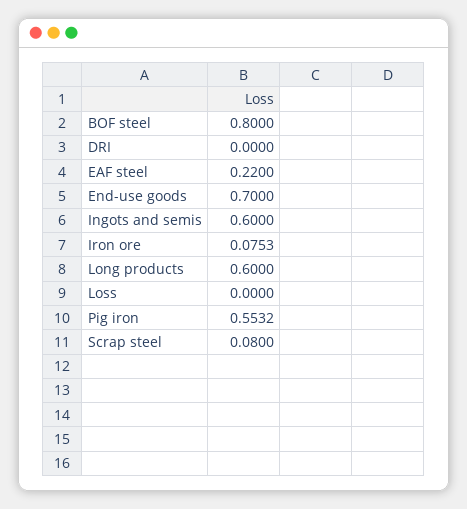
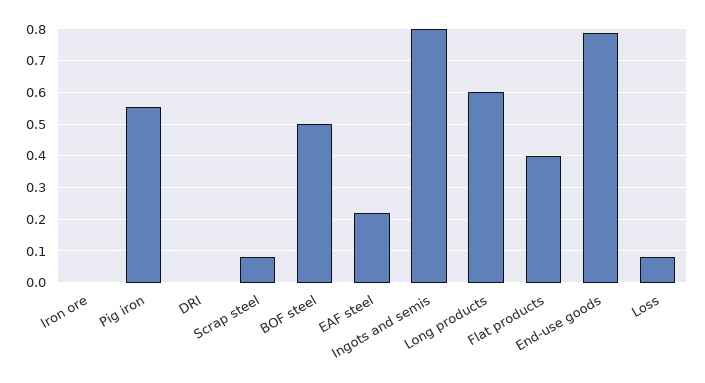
BOF steel: 0.8 -> 0.5
End-use goods: 0.7 -> 0.78
Ingots and semis: 0.6 -> 0.8
Iron ore: 0.0753 -> 0
Loss: 0 -> 0.08
Flat products: none -> 0.4

